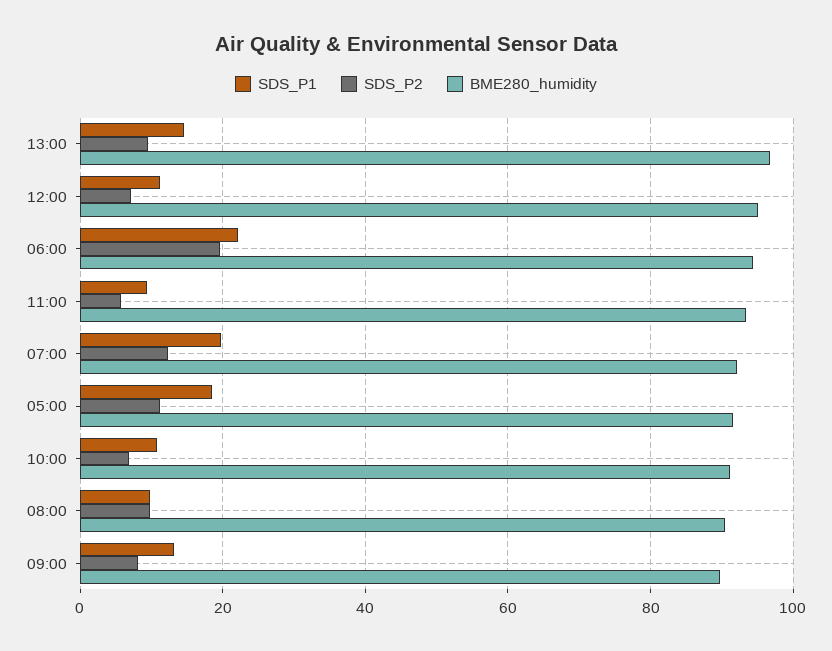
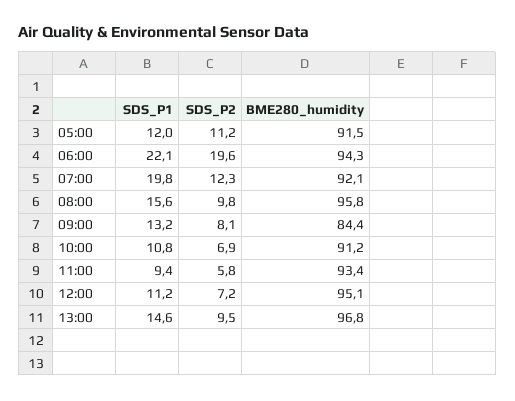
SDS_P1, 05:00: 18 -> 12
SDS_P1, 08:00: 10 -> 15.6
BME280_humidity, 08:00: 90 -> 95.8
BME280_humidity, 09:00: 90 -> 84.4

